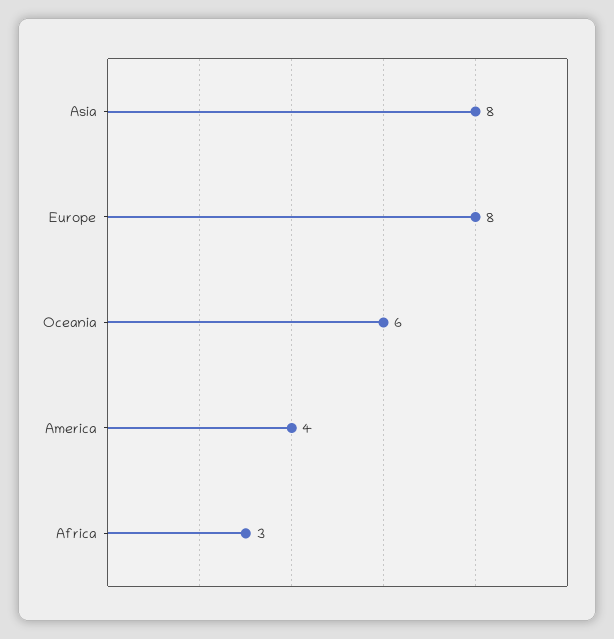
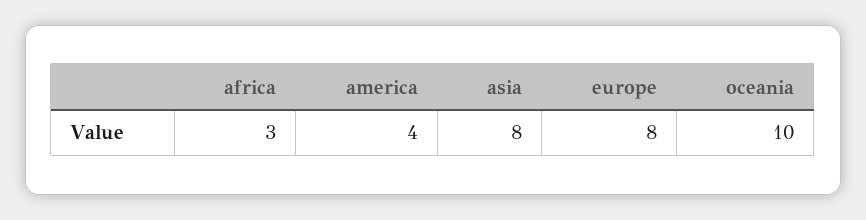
Oceania: 6 -> 10

